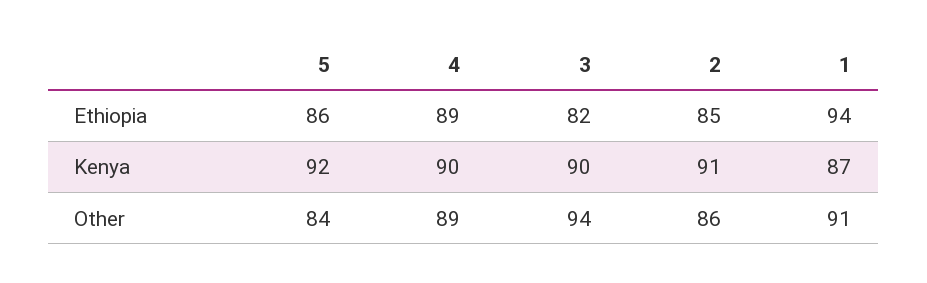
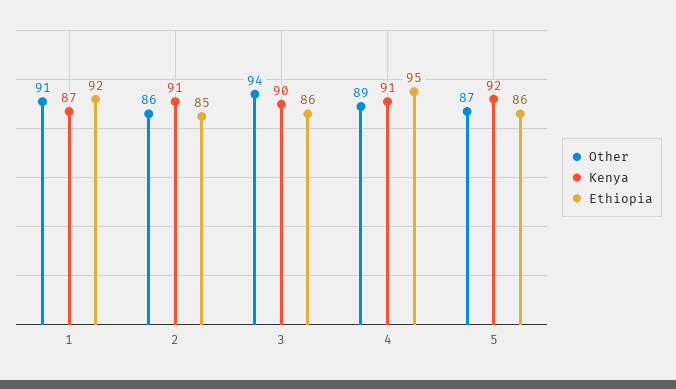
Ethiopia, 4: 89 -> 95
Ethiopia, 3: 82 -> 86
Ethiopia, 1: 94 -> 92
Kenya, 4: 90 -> 91
Other, 5: 84 -> 87

